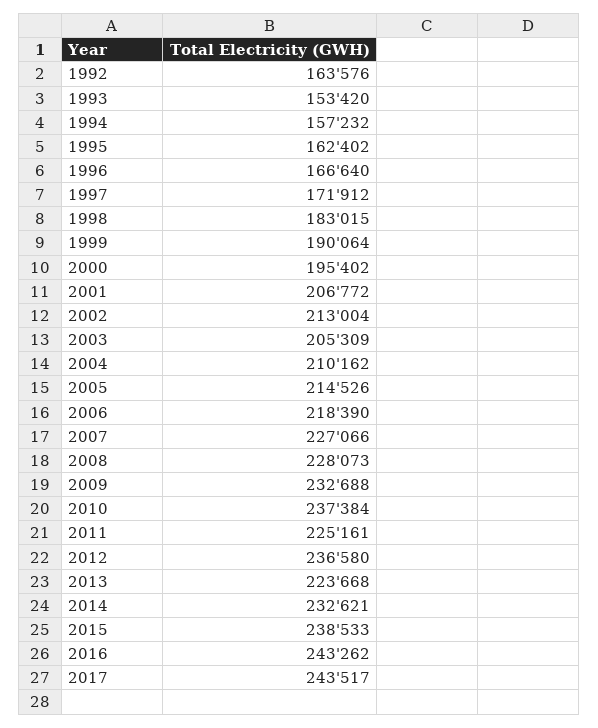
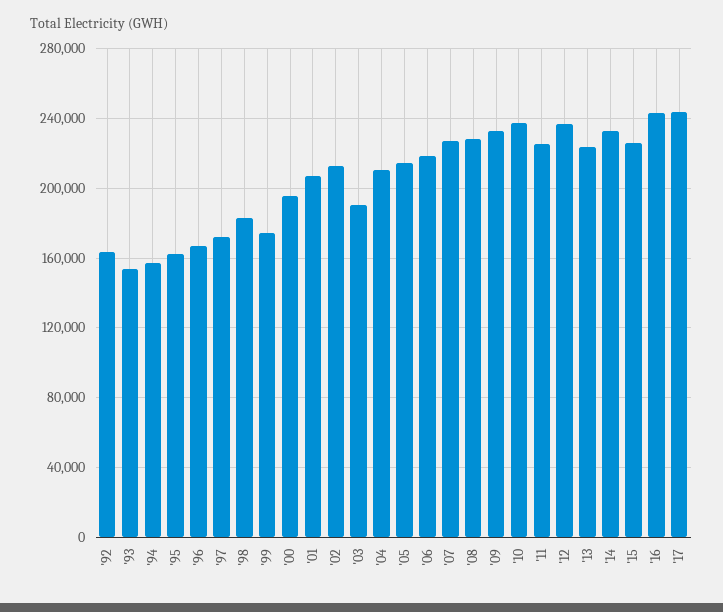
1999: 190064 -> 175000
2003: 205309 -> 190000
2015: 238533 -> 225000

